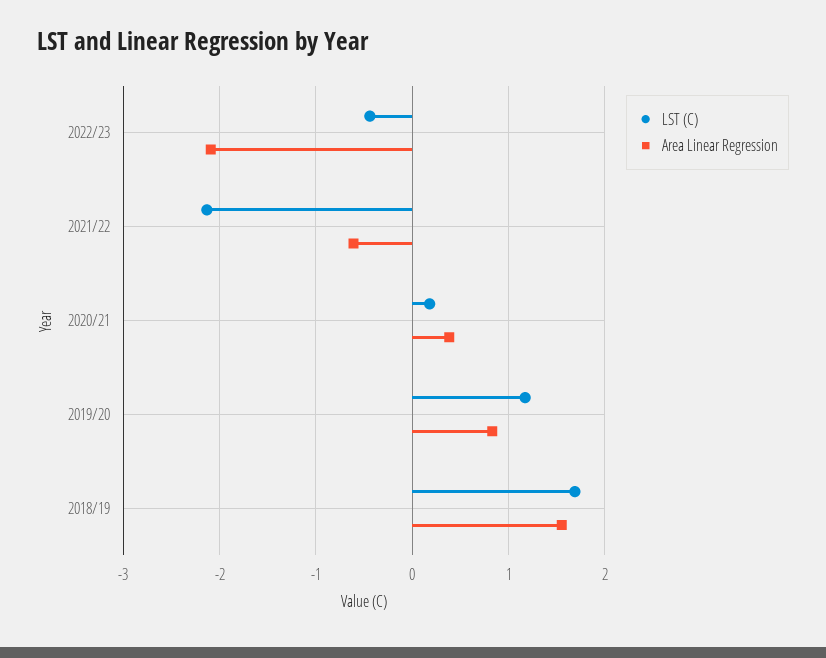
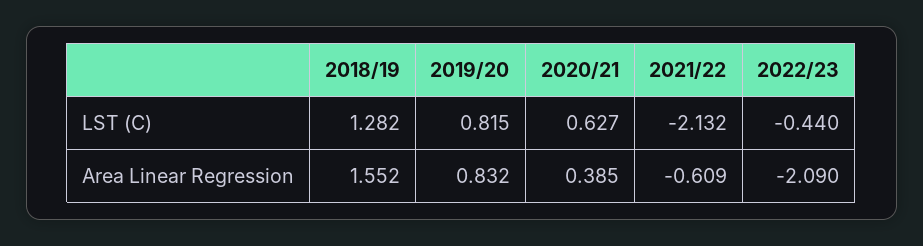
LST (C), 2020/21: 0.2 -> 0.627
LST (C), 2019/20: 1.2 -> 0.815
LST (C), 2018/19: 1.7 -> 1.282

